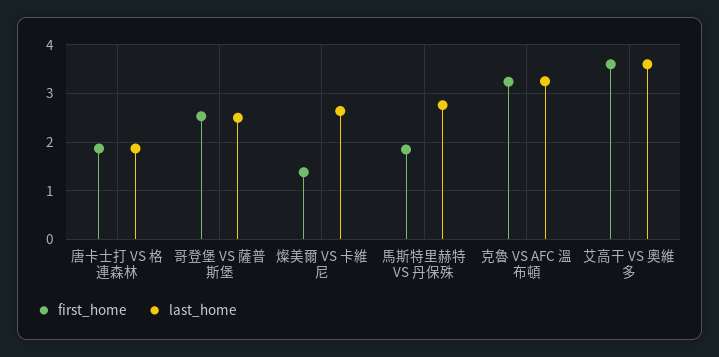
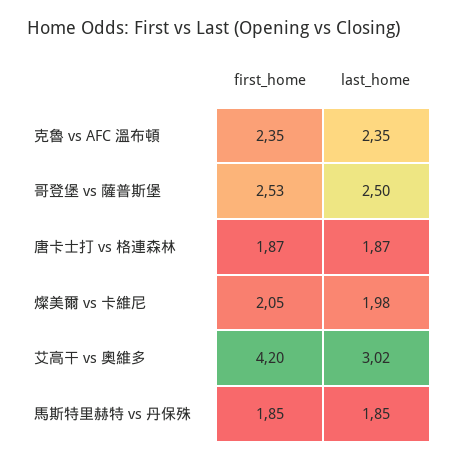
first_home, 燦美爾 VS 卡維尼: 1.4 -> 2.05
last_home, 燦美爾 VS 卡維尼: 2.6 -> 1.98
last_home, 馬斯特里赫特 VS 丹保殊: 2.8 -> 1.85
first_home, 克魯 VS AFC 溫布頓: 3.2 -> 2.35
last_home, 克魯 VS AFC 溫布頓: 3.2 -> 2.35
first_home, 艾高干 VS 奧維多: 3.6 -> 4.2
last_home, 艾高干 VS 奧維多: 3.6 -> 3.02

